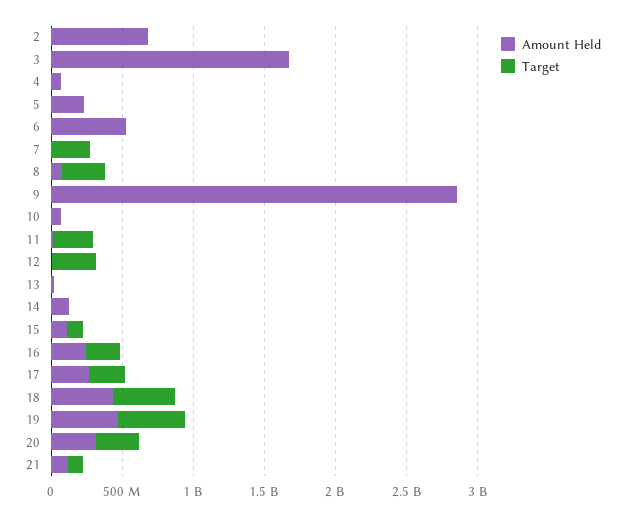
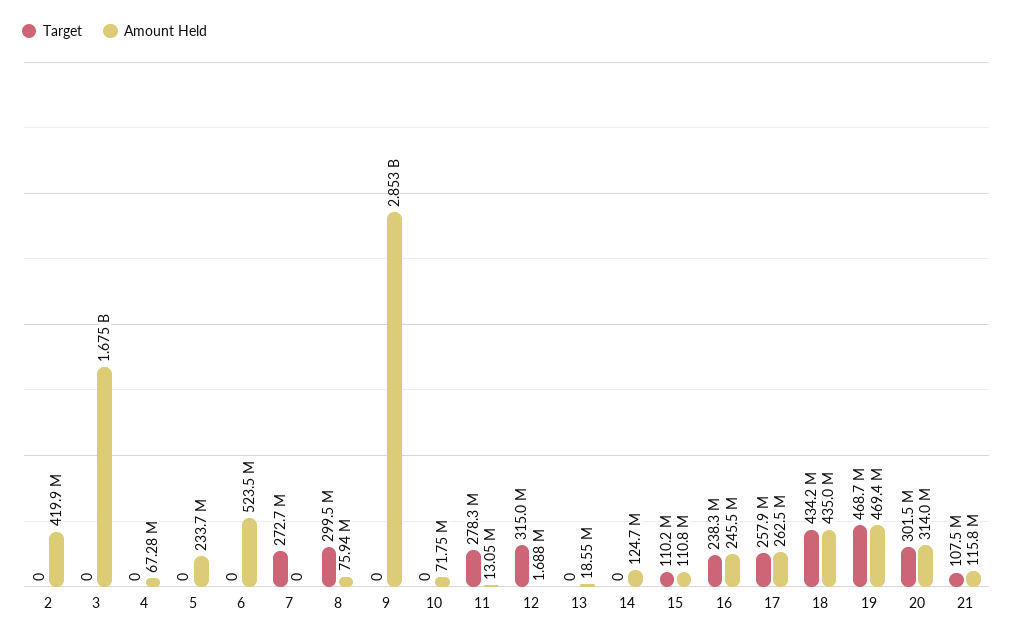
Amount Held, 2: 700000000 -> 419900000

